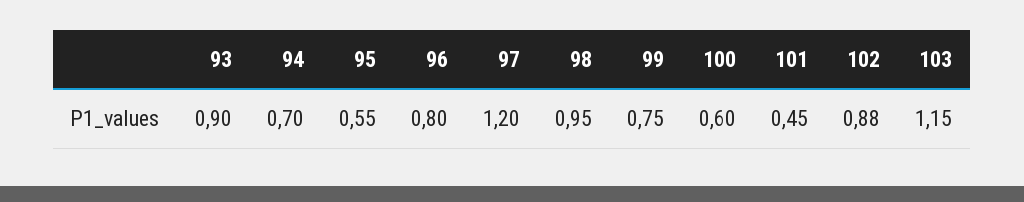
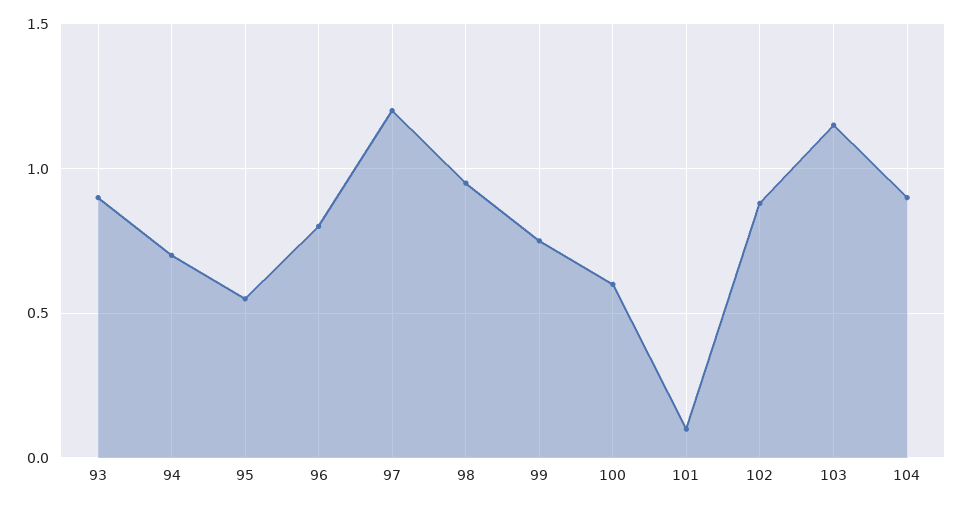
101: 0.45 -> 0.1
104: none -> 0.9

